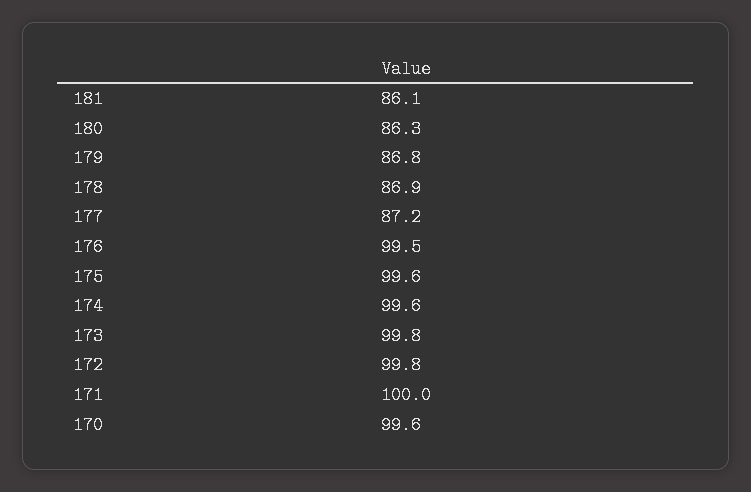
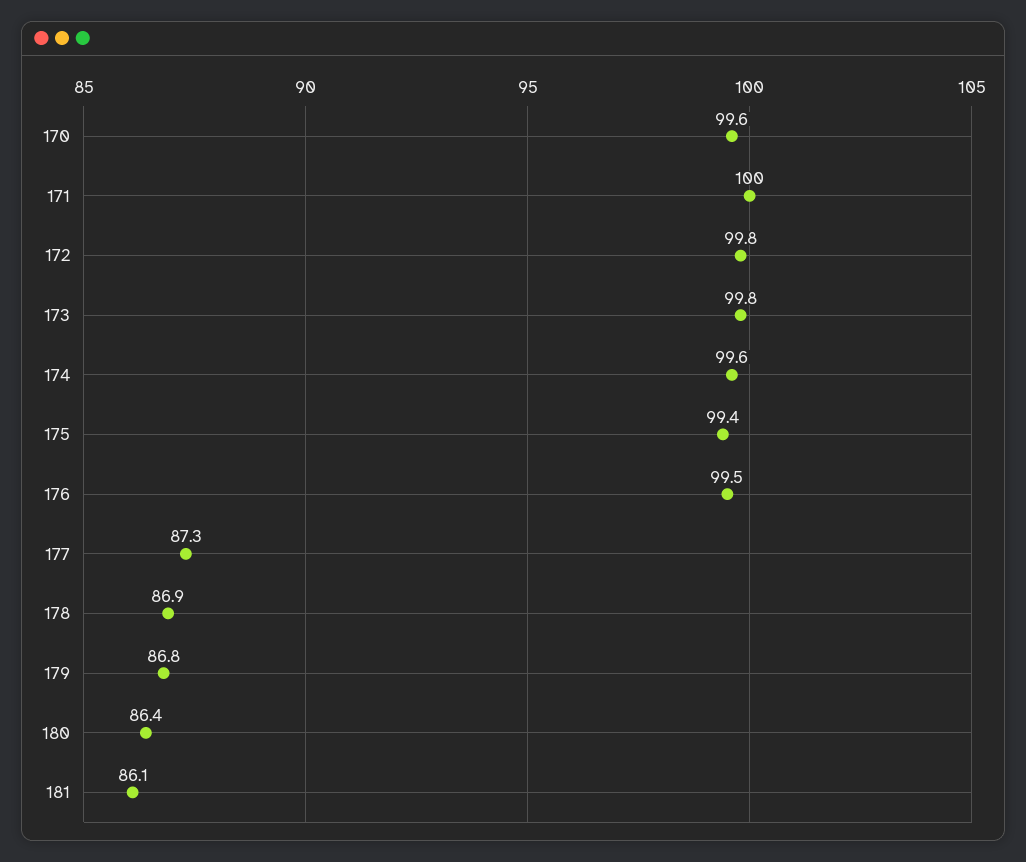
180: 86.3 -> 86.4
177: 87.2 -> 87.3
175: 99.6 -> 99.4

